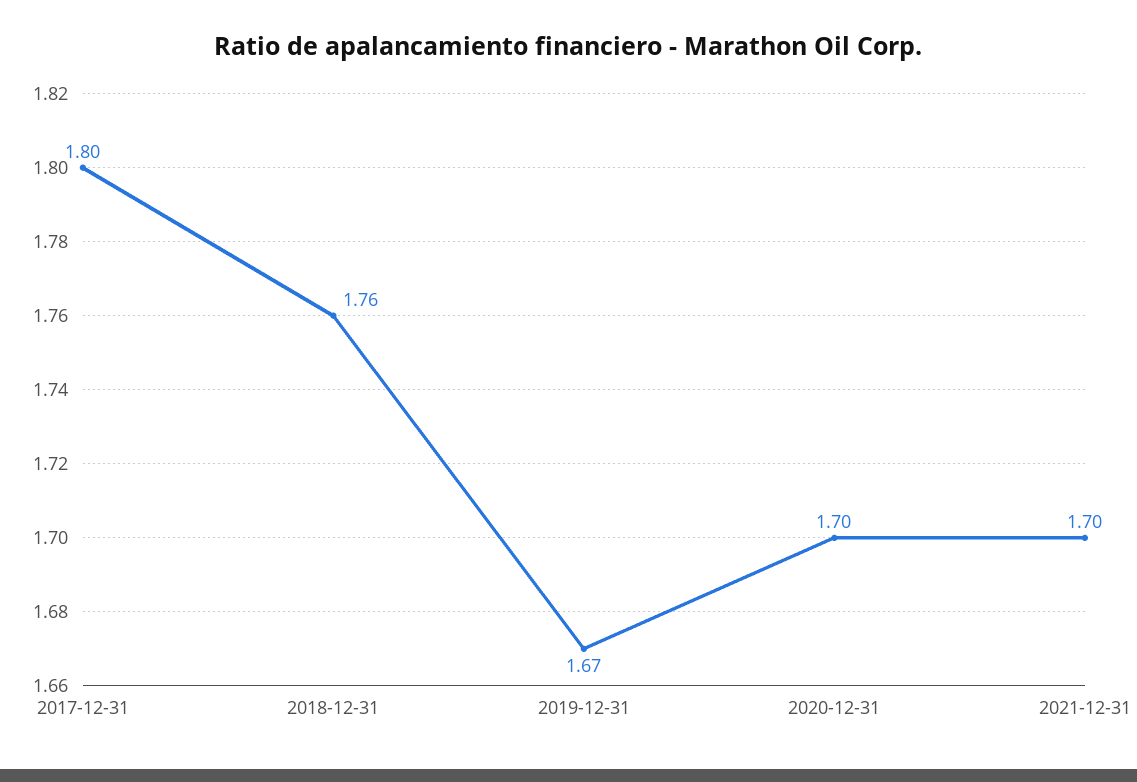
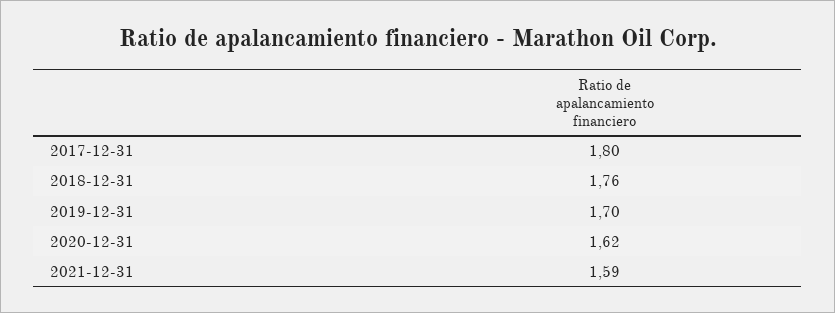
2019-12-31: 1.67 -> 1.7
2020-12-31: 1.7 -> 1.62
2021-12-31: 1.7 -> 1.59

